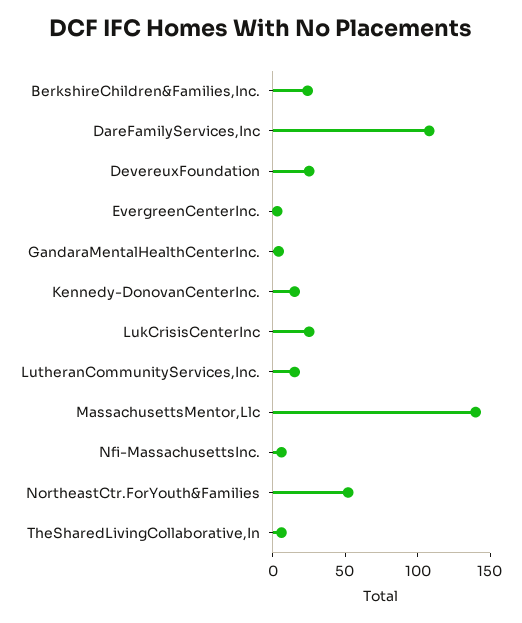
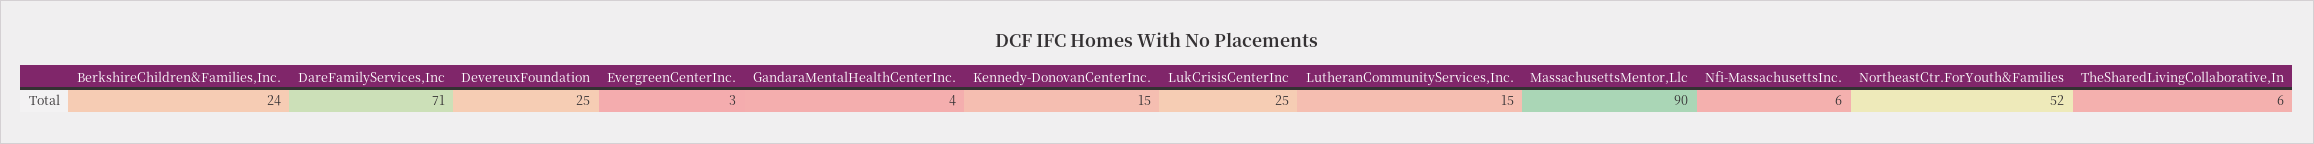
DareFamilyServices,Inc: 110 -> 71
MassachusettsMentor,Llc: 140 -> 90

